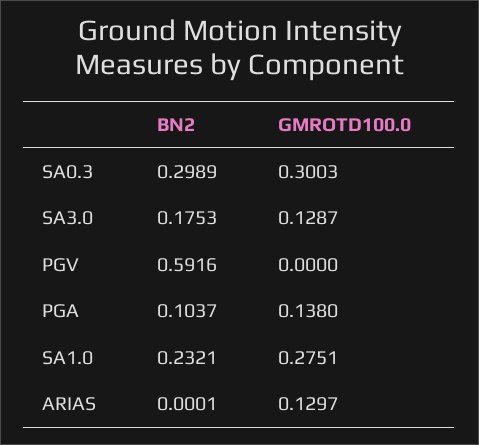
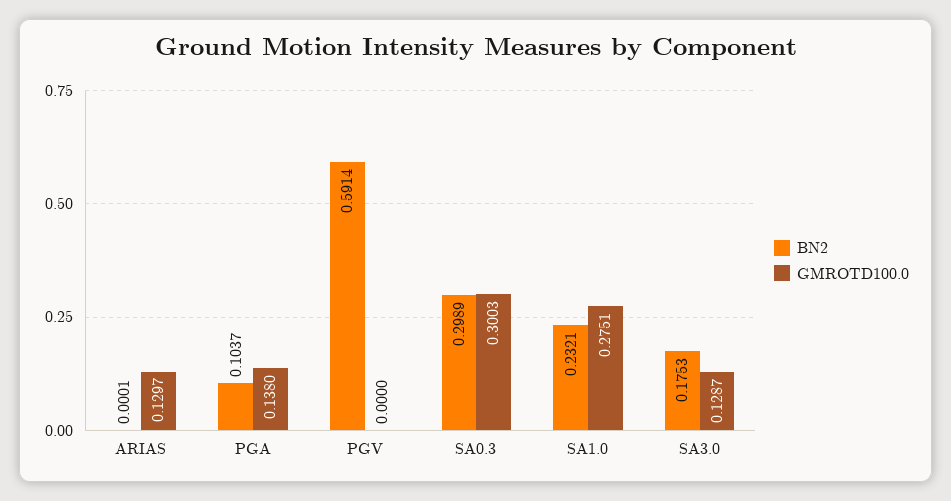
BN2, PGV: 0.5916 -> 0.5914

